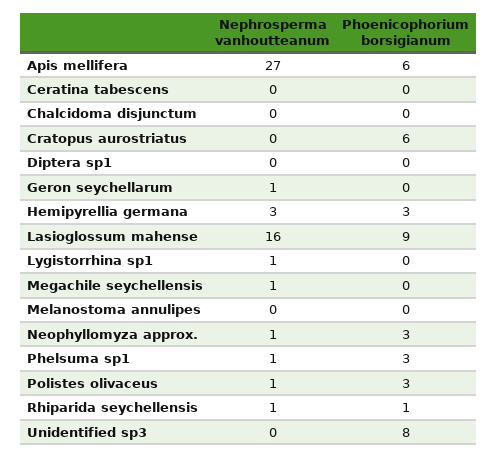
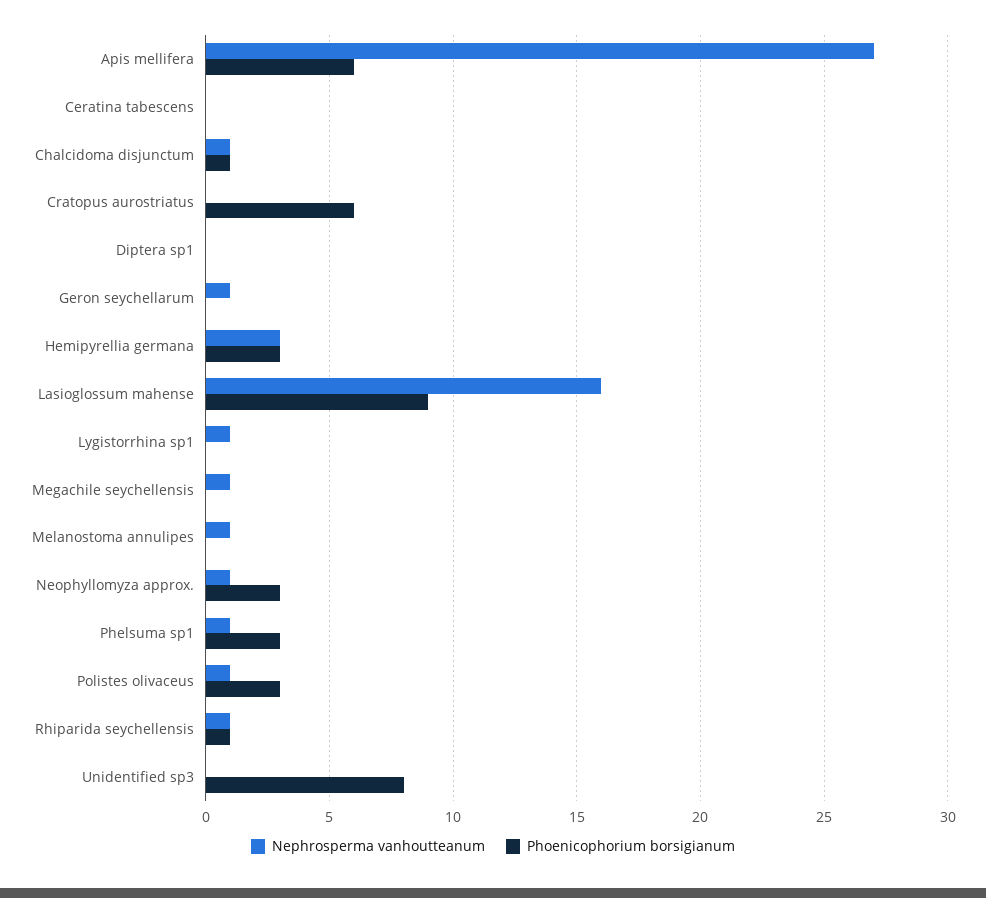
Nephrosperma vanhoutteanum, Chalcidoma disjunctum: 0 -> 1
Phoenicophorium borsigianum, Chalcidoma disjunctum: 0 -> 1
Nephrosperma vanhoutteanum, Melanostoma annulipes: 0 -> 1

